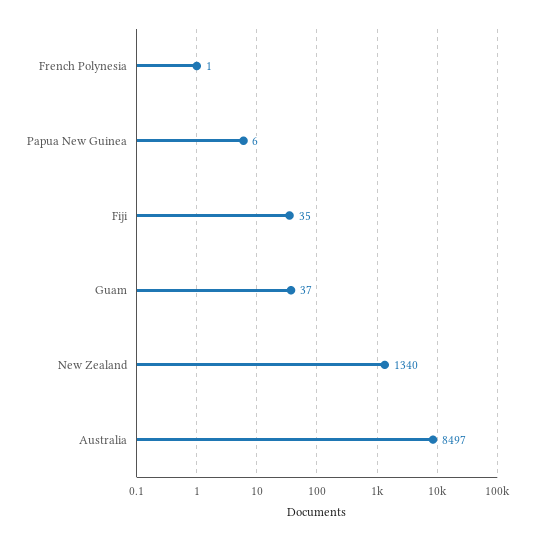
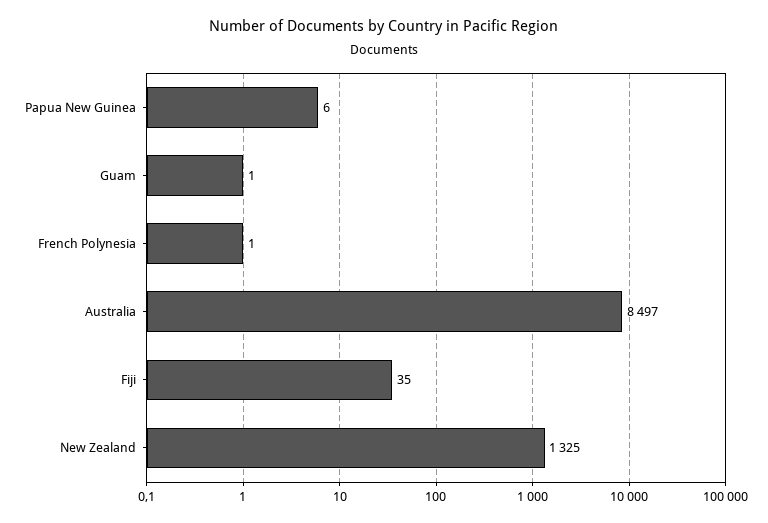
Guam: 37 -> 1
New Zealand: 1340 -> 1325

